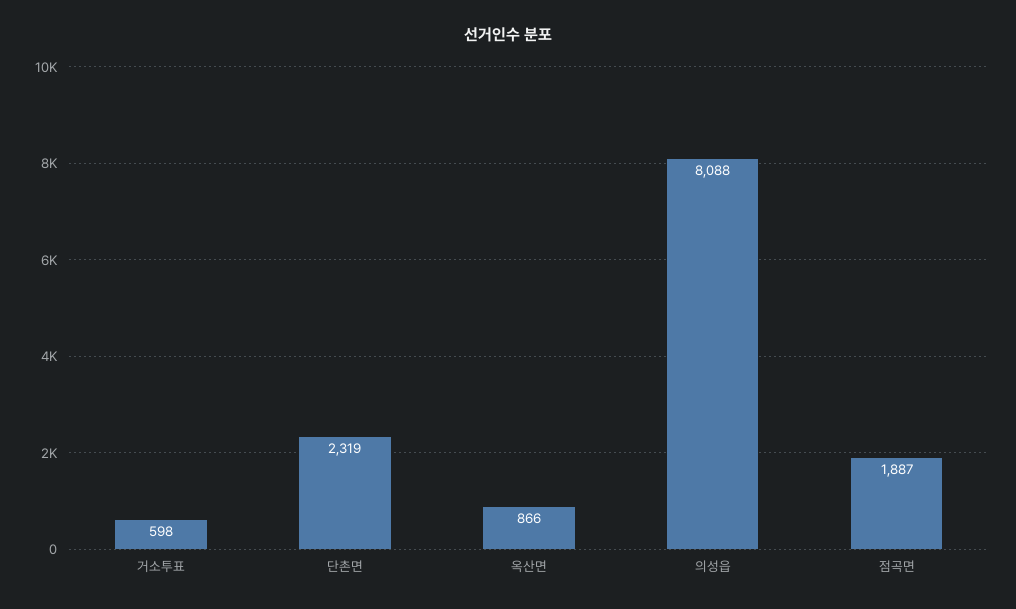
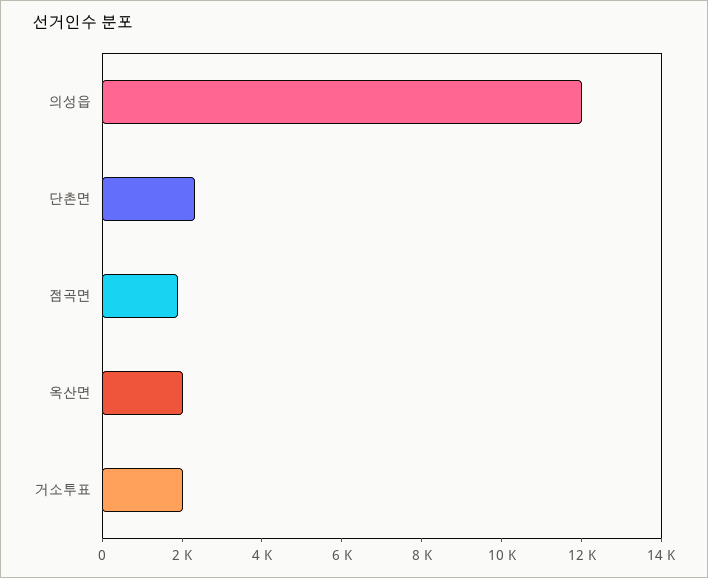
거소투표: 598 -> 2000
옥산면: 866 -> 2000
의성읍: 8088 -> 12000

